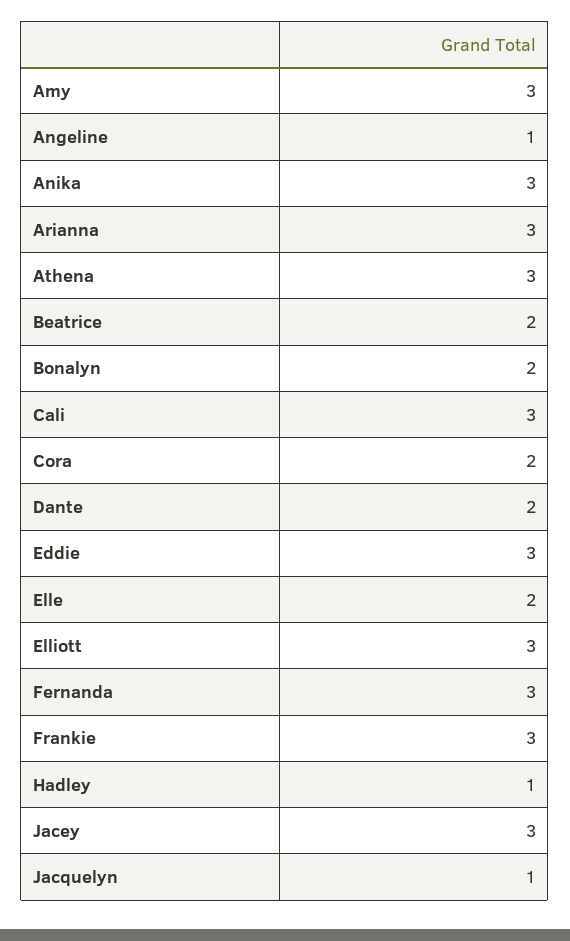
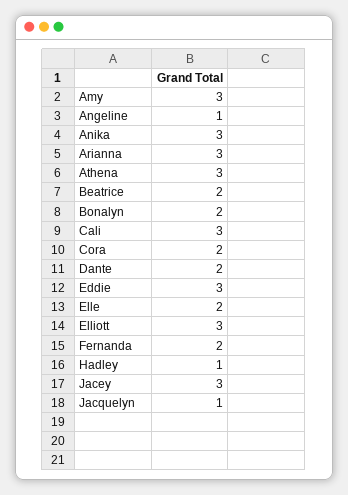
Fernanda: 3 -> 2
Frankie: 3 -> none

